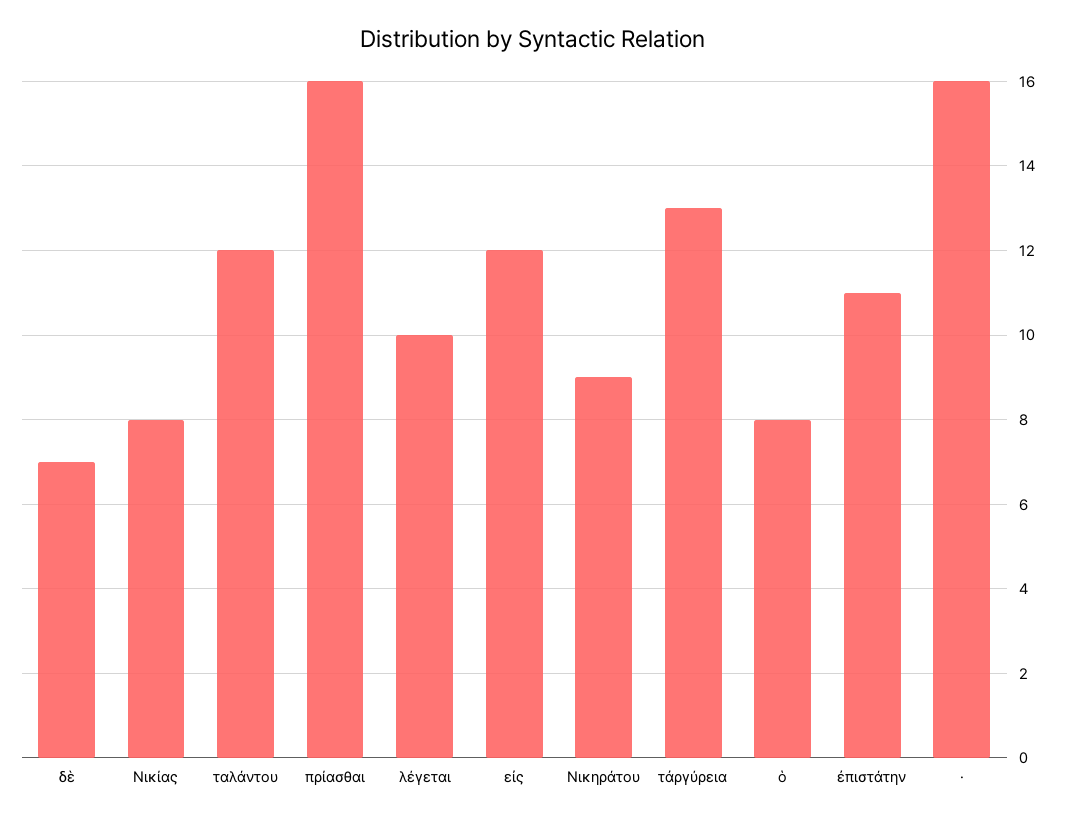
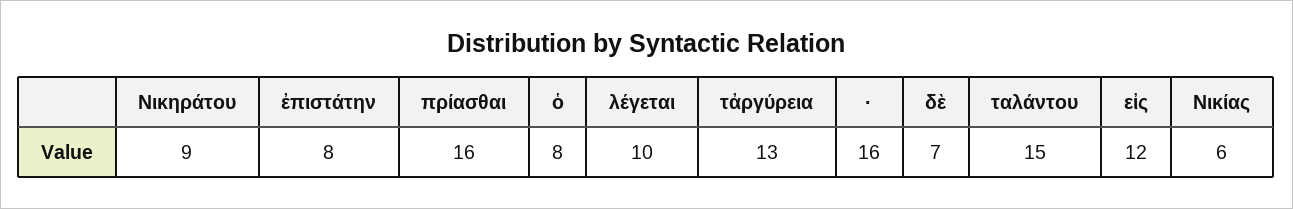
Νικίας: 8 -> 6
ταλάντου: 12 -> 15
ἐπιστάτην: 11 -> 8

